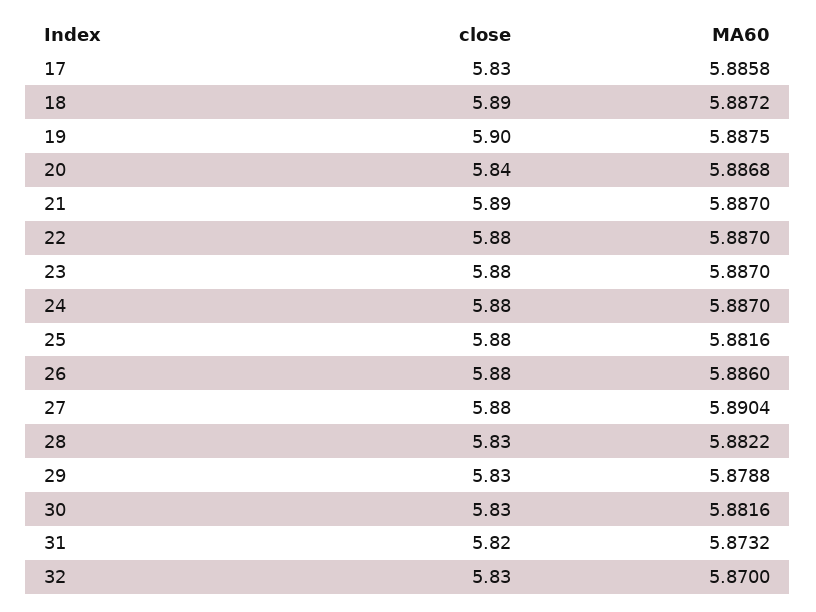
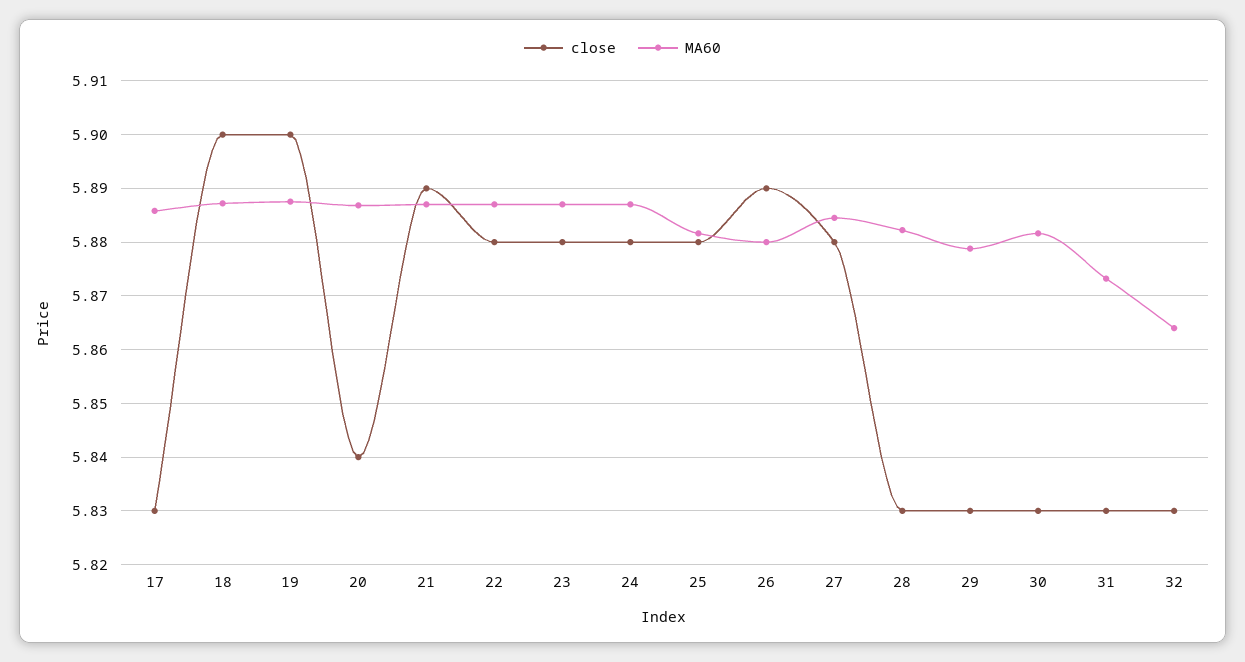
close, 18: 5.89 -> 5.9
close, 26: 5.88 -> 5.89
MA60, 26: 5.886 -> 5.88
MA60, 27: 5.8904 -> 5.884
close, 31: 5.82 -> 5.83
MA60, 32: 5.87 -> 5.864

